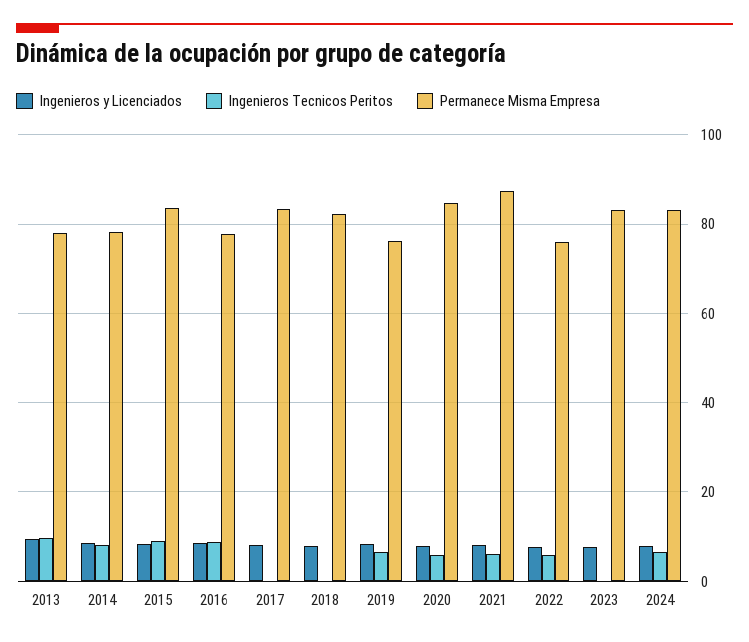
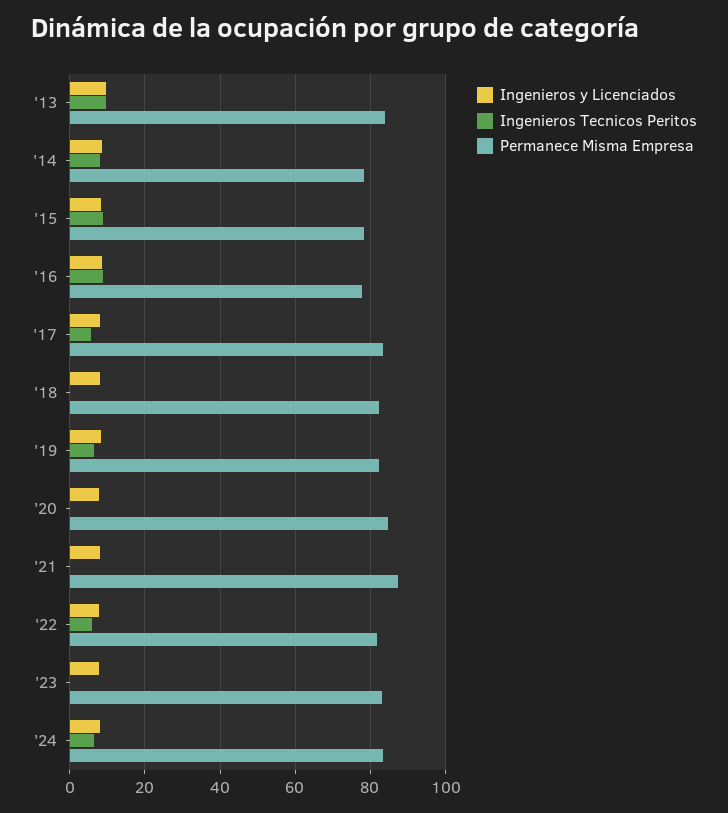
Permanece Misma Empresa, 2013: 78 -> 84
Permanece Misma Empresa, 2015: 84 -> 78
Ingenieros Tecnicos Peritos, 2017: 0 -> 6
Permanece Misma Empresa, 2019: 76 -> 82
Ingenieros Tecnicos Peritos, 2020: 6 -> 0
Ingenieros Tecnicos Peritos, 2021: 6 -> 0
Permanece Misma Empresa, 2022: 76 -> 82

